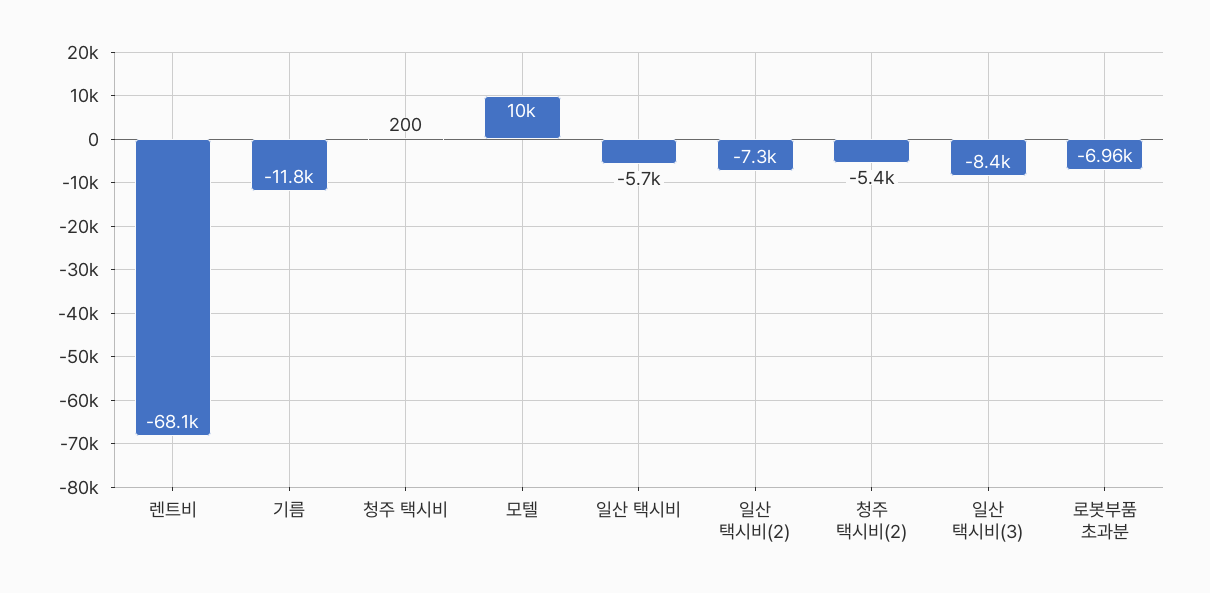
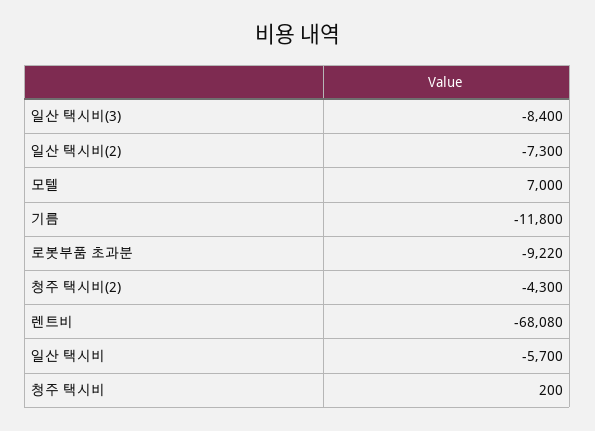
모텔: 10000 -> 7000
청주 택시비(2): -5400 -> -4300
로봇부품 초과분: -6960 -> -9220

